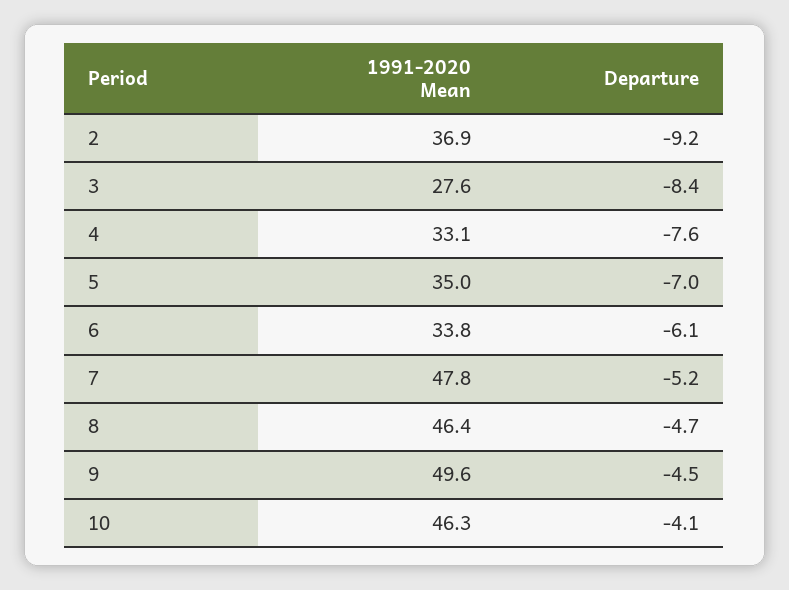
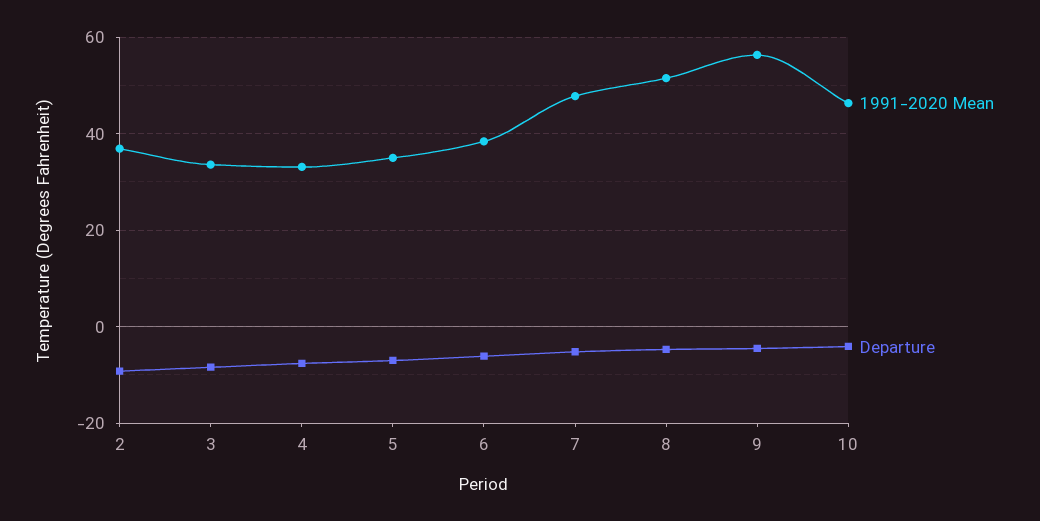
1991-2020 Mean, 3: 27.6 -> 34
1991-2020 Mean, 6: 33.8 -> 38
1991-2020 Mean, 8: 46.4 -> 52
1991-2020 Mean, 9: 49.6 -> 56

